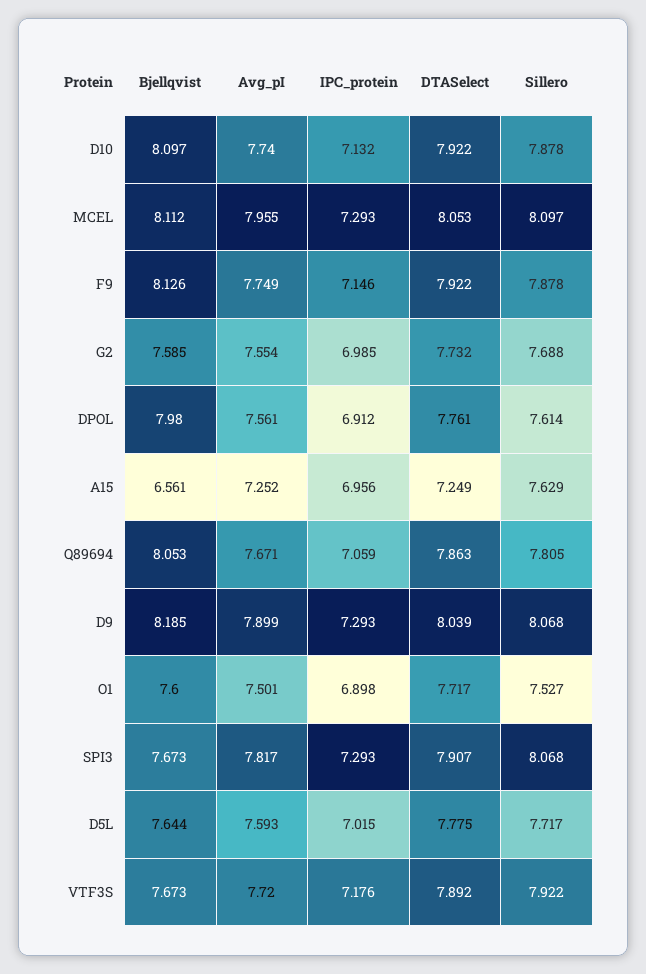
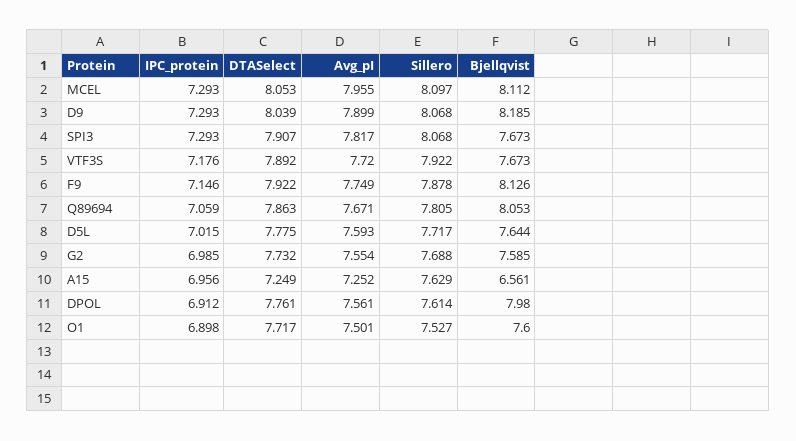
Bjellqvist, D10: 8.097 -> none
Avg_pI, D10: 7.74 -> none
IPC_protein, D10: 7.132 -> none
DTASelect, D10: 7.922 -> none
Sillero, D10: 7.878 -> none

